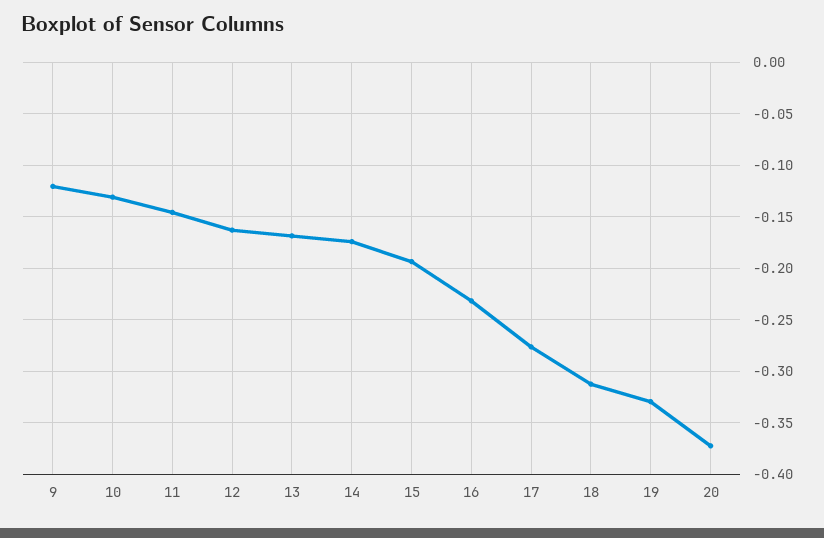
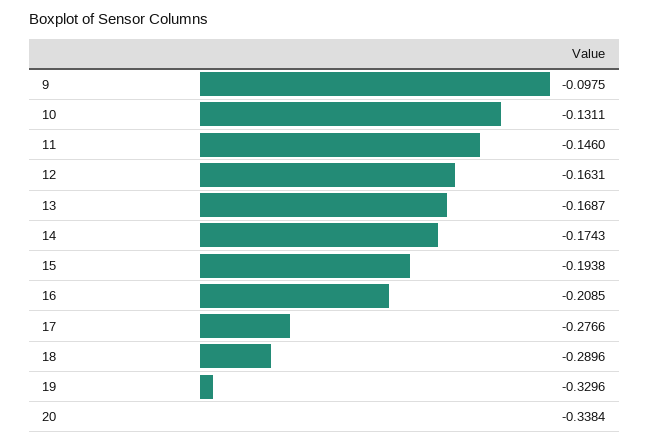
9: -0.12 -> -0.0975
16: -0.23 -> -0.2085
18: -0.31 -> -0.2896
20: -0.37 -> -0.3384

